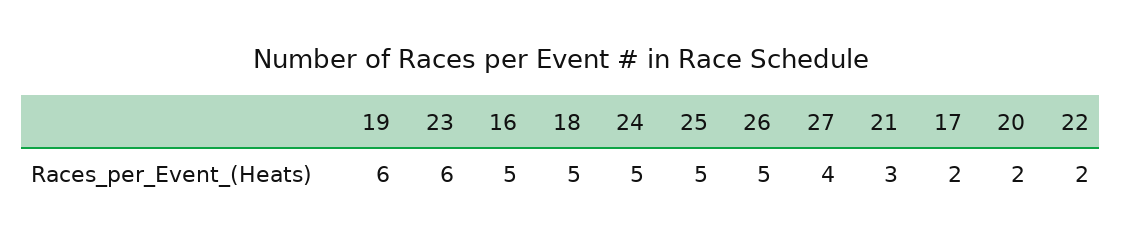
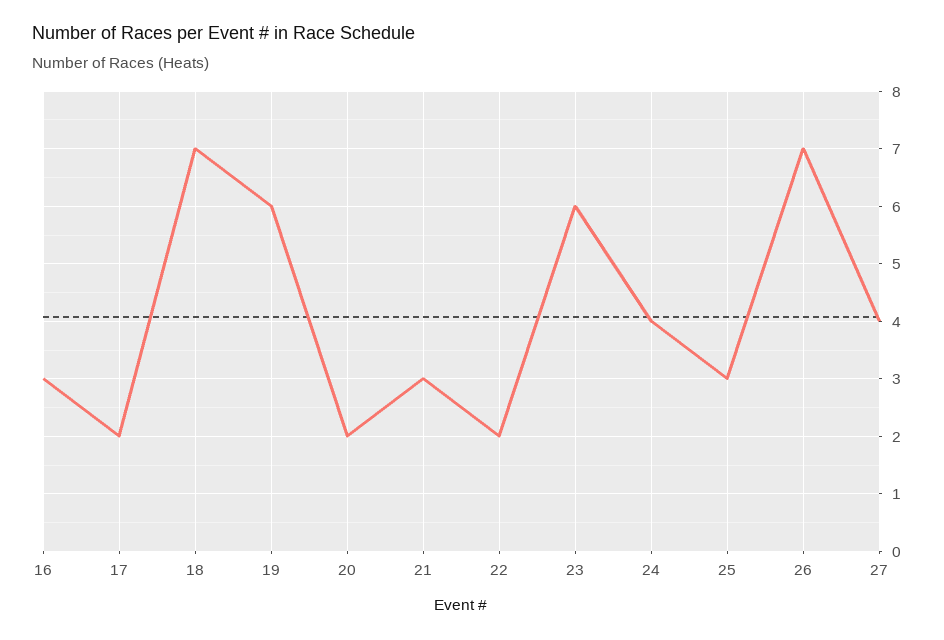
16: 5 -> 3
18: 5 -> 7
24: 5 -> 4
25: 5 -> 3
26: 5 -> 7

